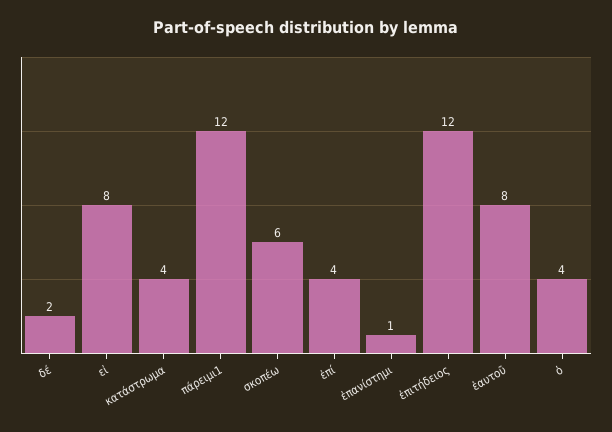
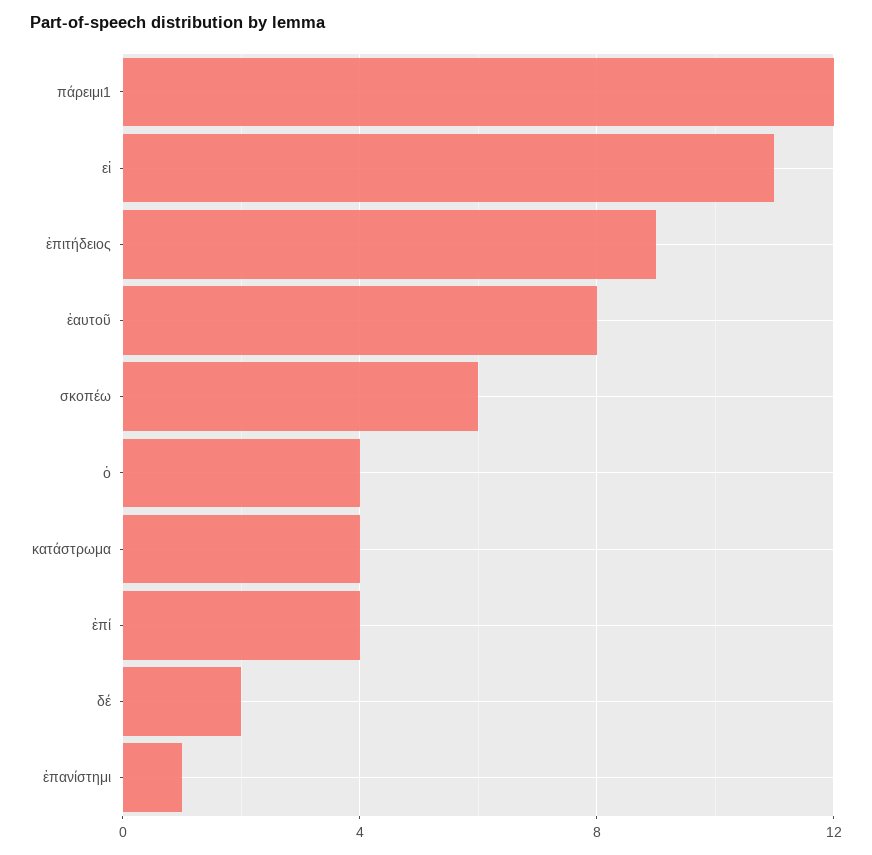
εἰ: 8 -> 11
ἐπιτήδειος: 12 -> 9

